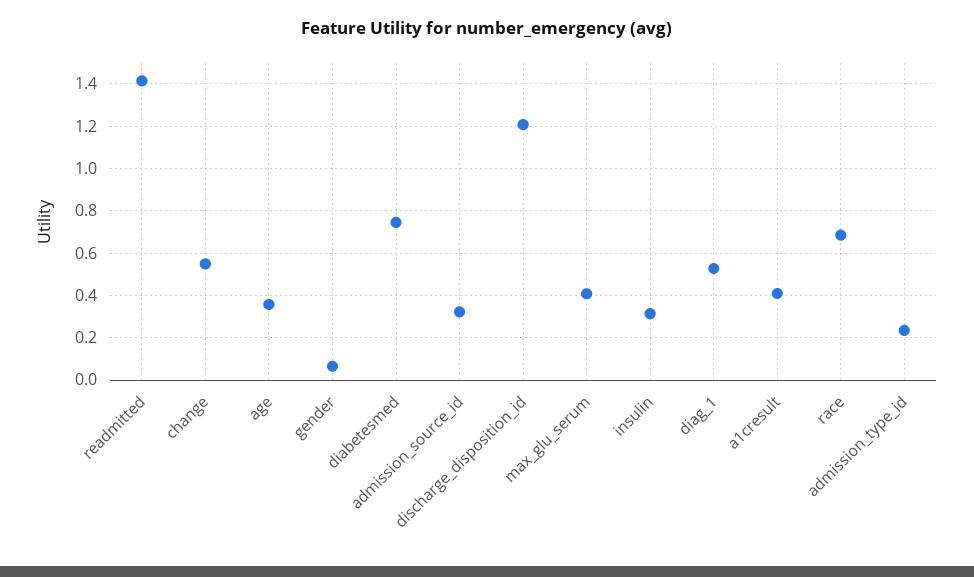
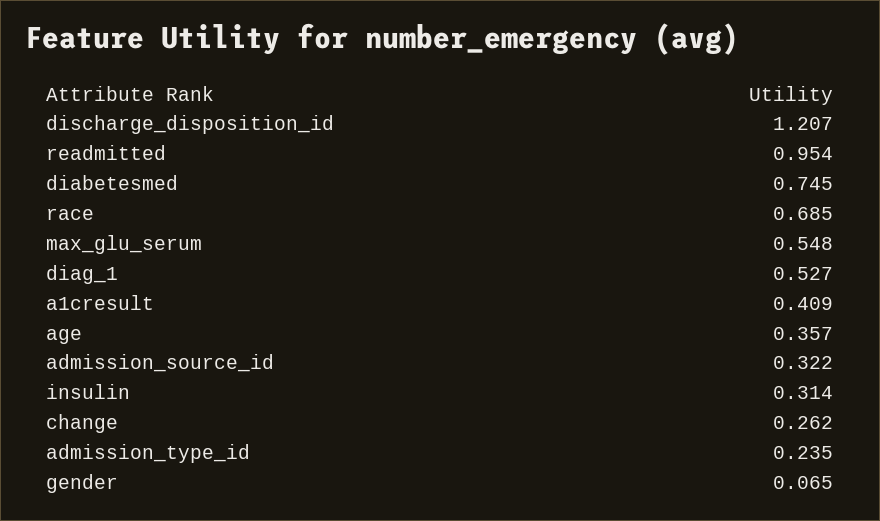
readmitted: 1.4 -> 0.954
change: 0.55 -> 0.262
max_glu_serum: 0.4 -> 0.548

